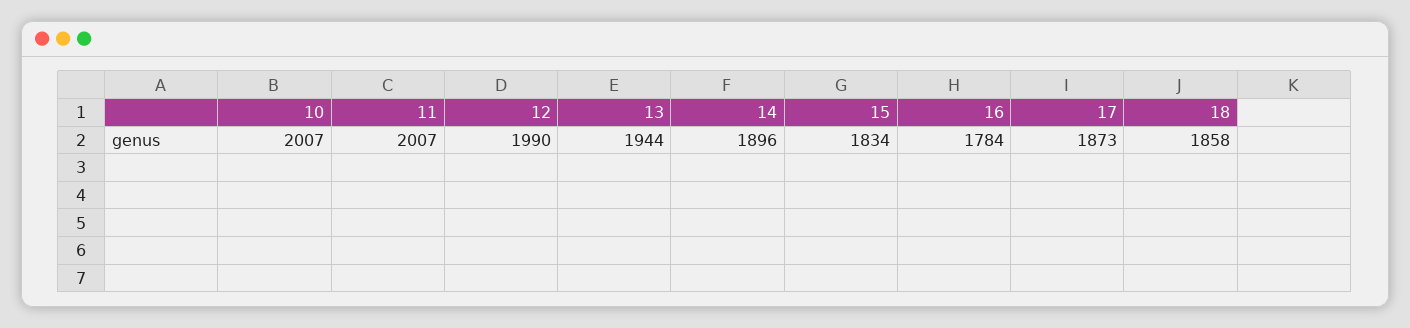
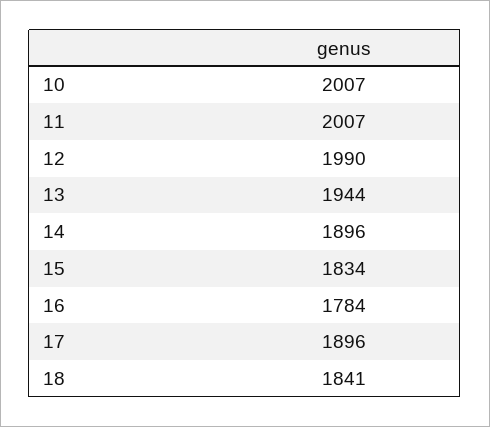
17: 1873 -> 1896
18: 1858 -> 1841

